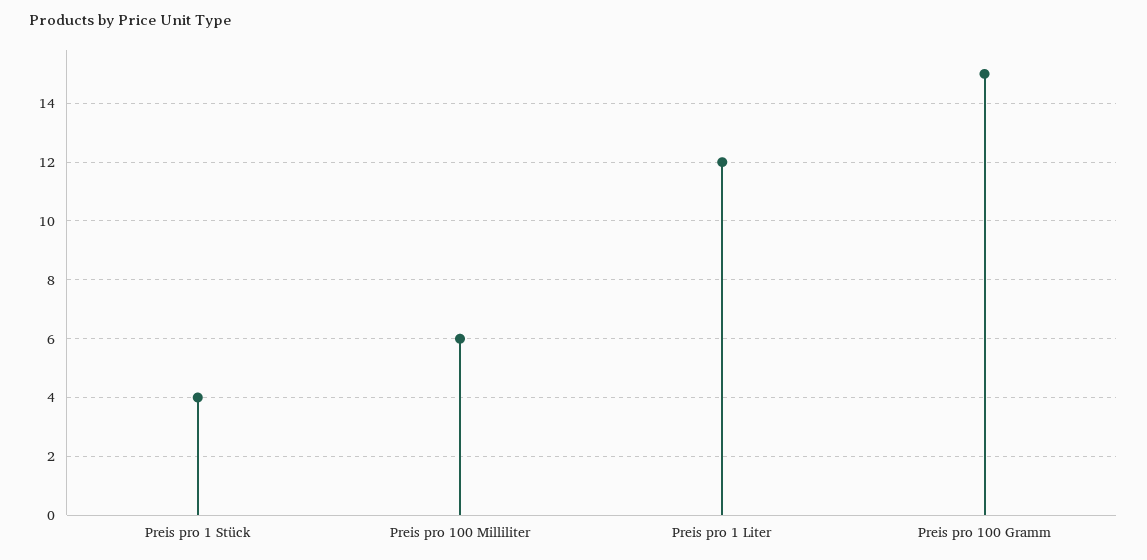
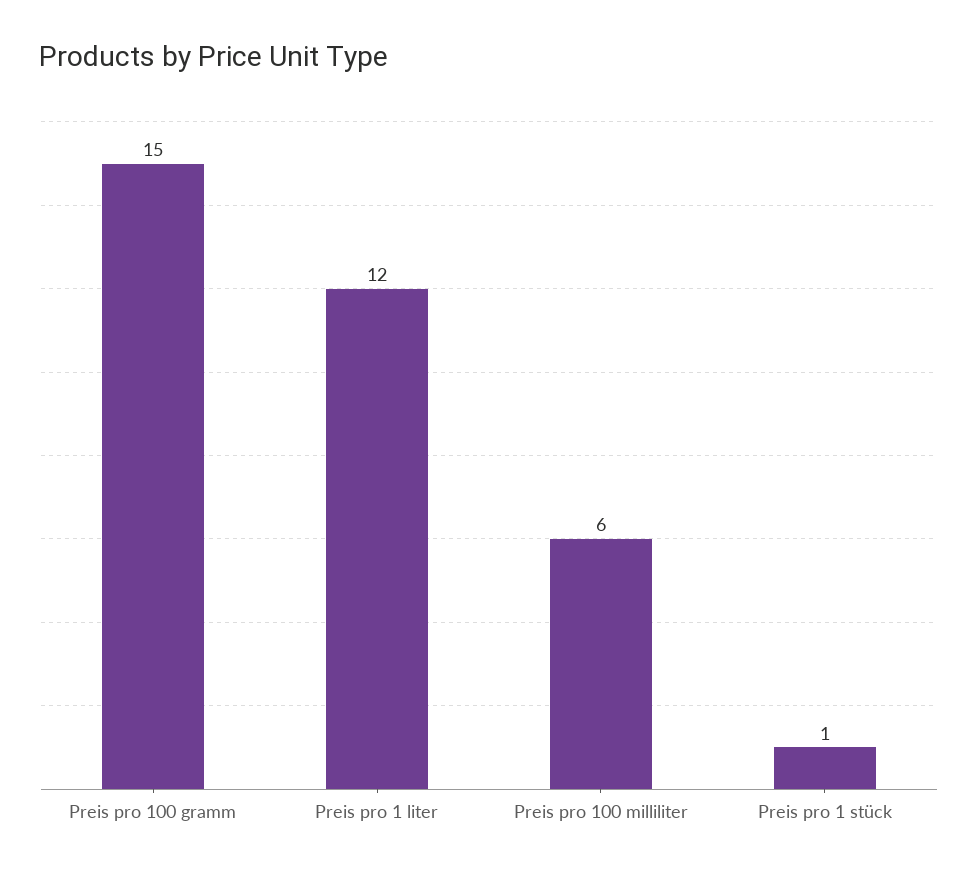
Preis pro 1 Stück: 4 -> 1

